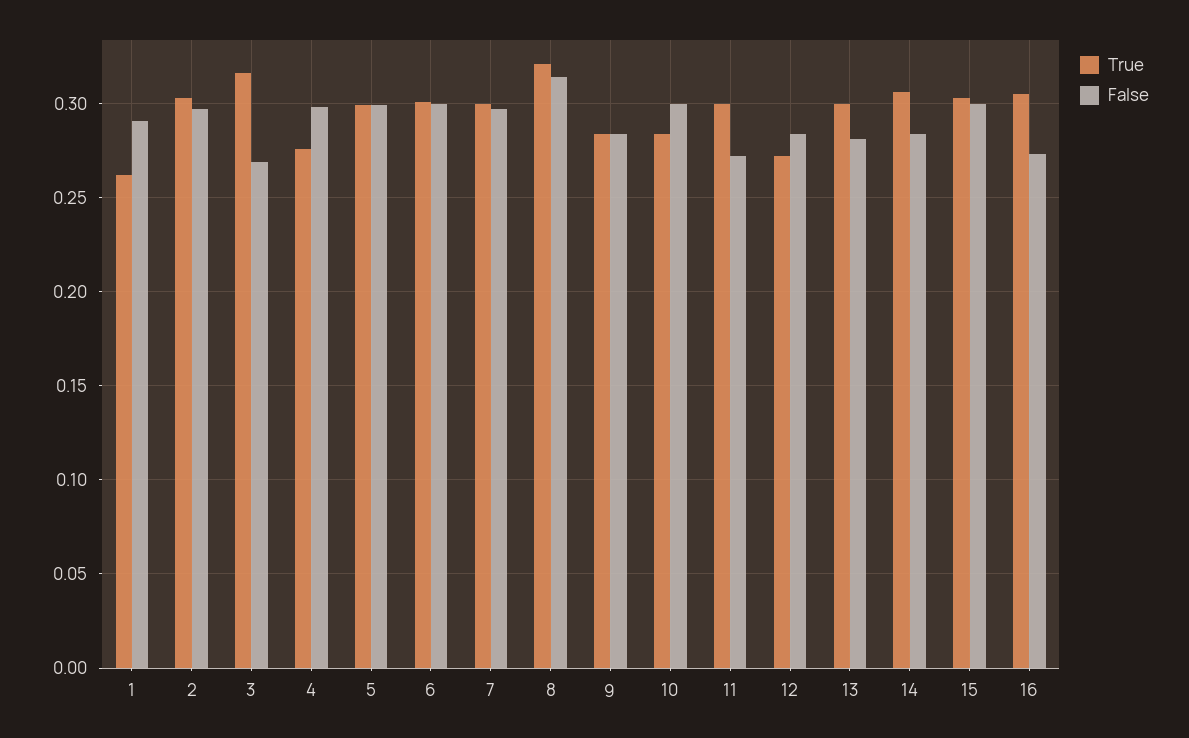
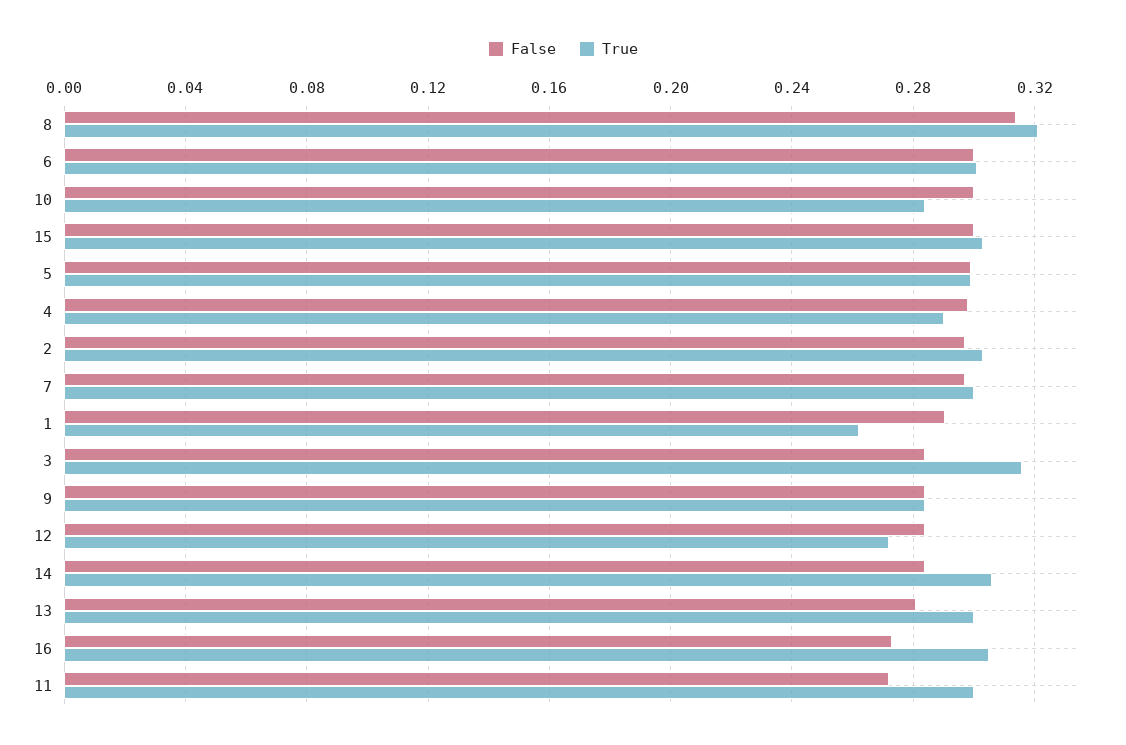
False, 3: 0.27 -> 0.285
True, 4: 0.275 -> 0.29

